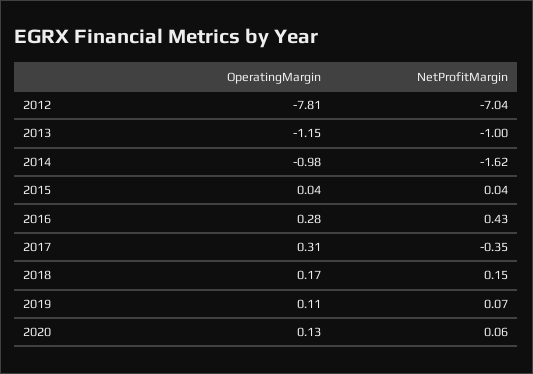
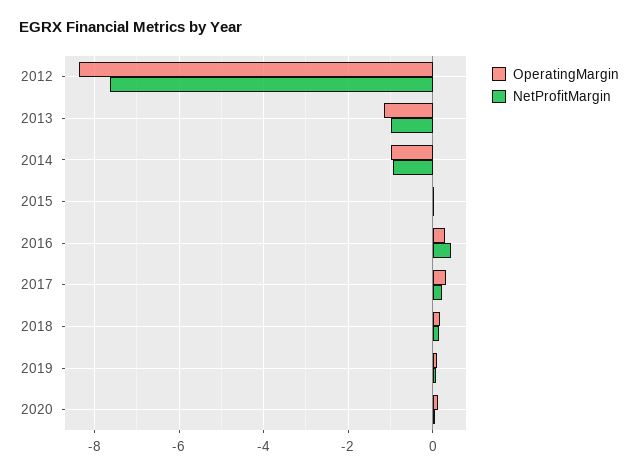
OperatingMargin, 2012: -7.81 -> -8.4
NetProfitMargin, 2012: -7.04 -> -7.6
NetProfitMargin, 2014: -1.62 -> -1
NetProfitMargin, 2017: -0.35 -> 0.2

